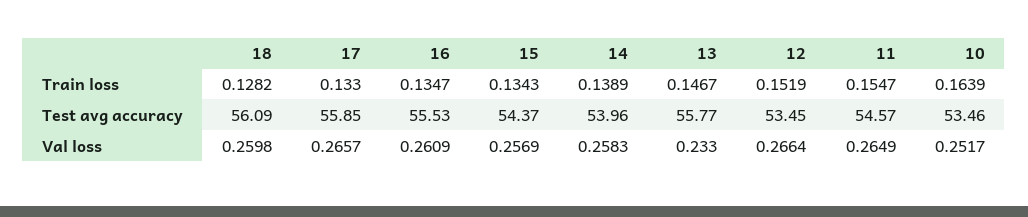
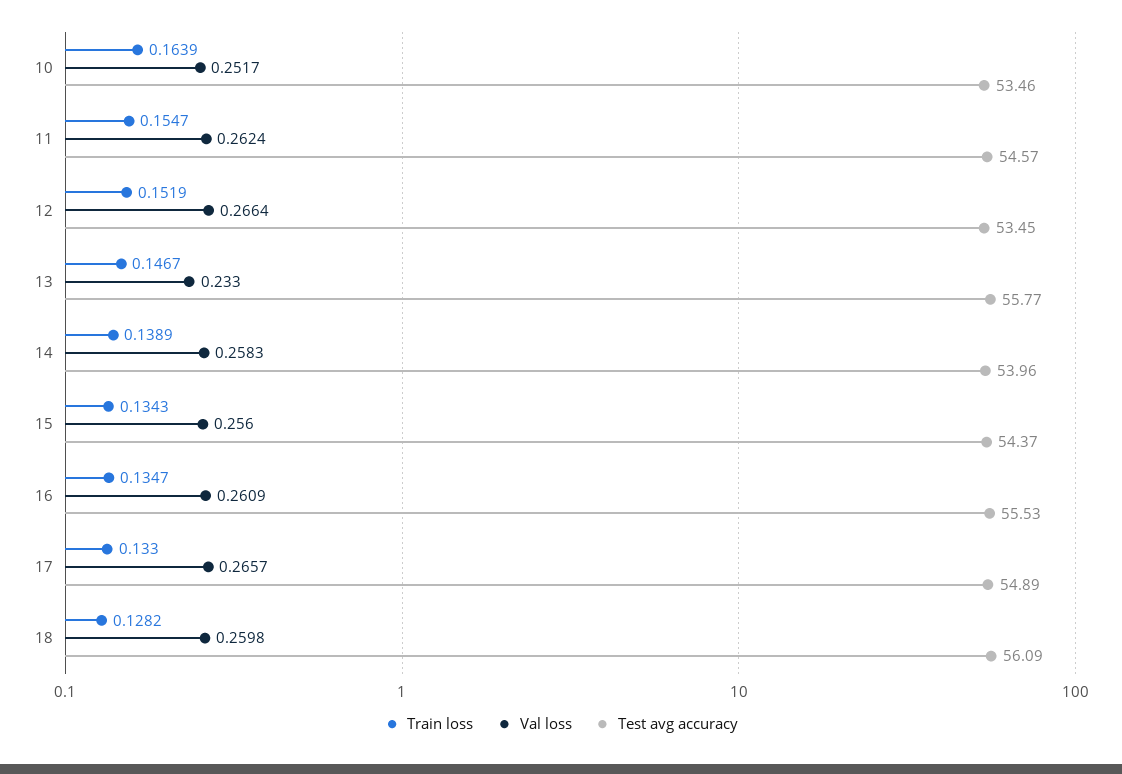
Test avg accuracy, 17: 55.85 -> 54.89
Val loss, 15: 0.2569 -> 0.256
Val loss, 11: 0.2649 -> 0.2624

